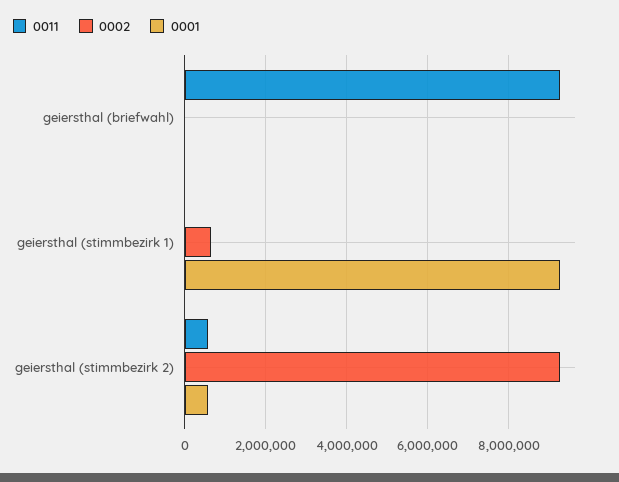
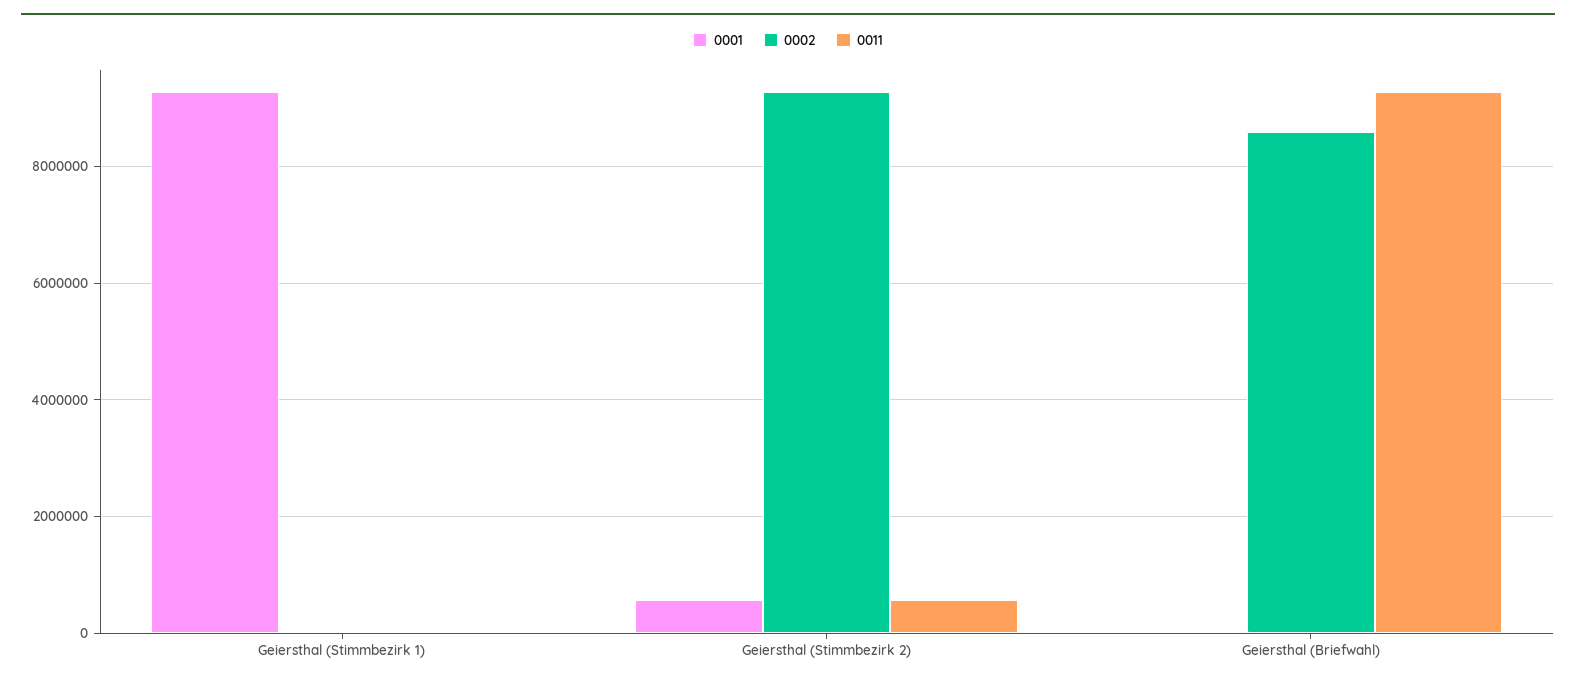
0002, geiersthal (briefwahl): 0 -> 8600000
0002, geiersthal (stimmbezirk 1): 600000 -> 0

